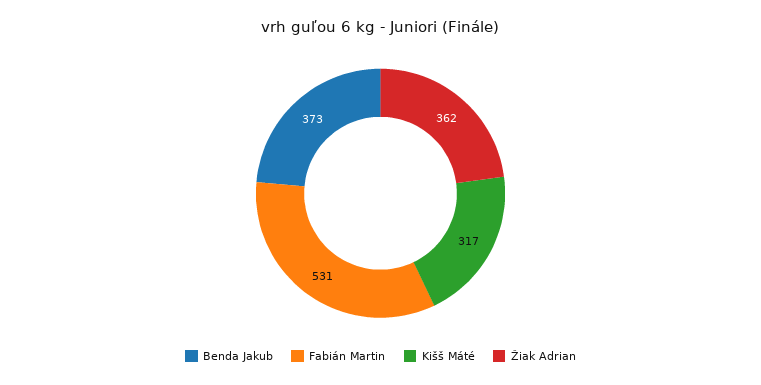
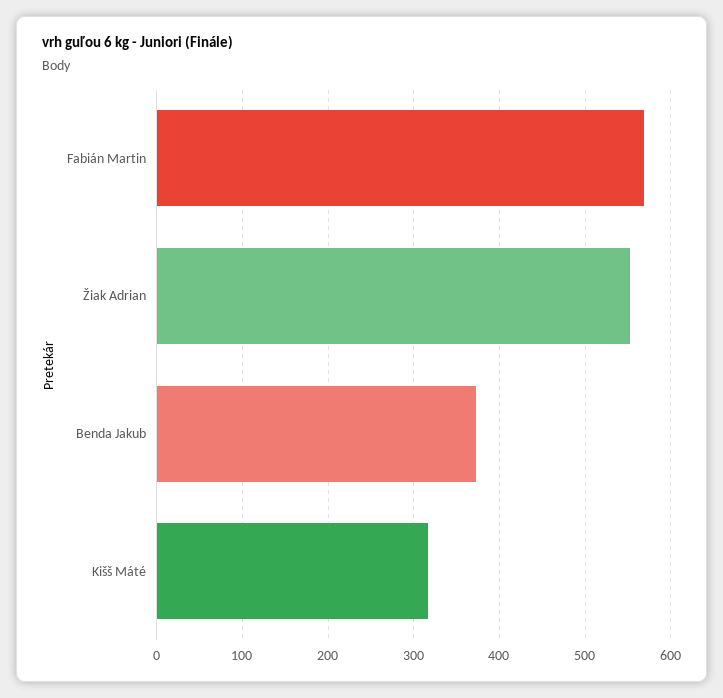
Fabián Martin: 531 -> 570
Žiak Adrian: 362 -> 550

